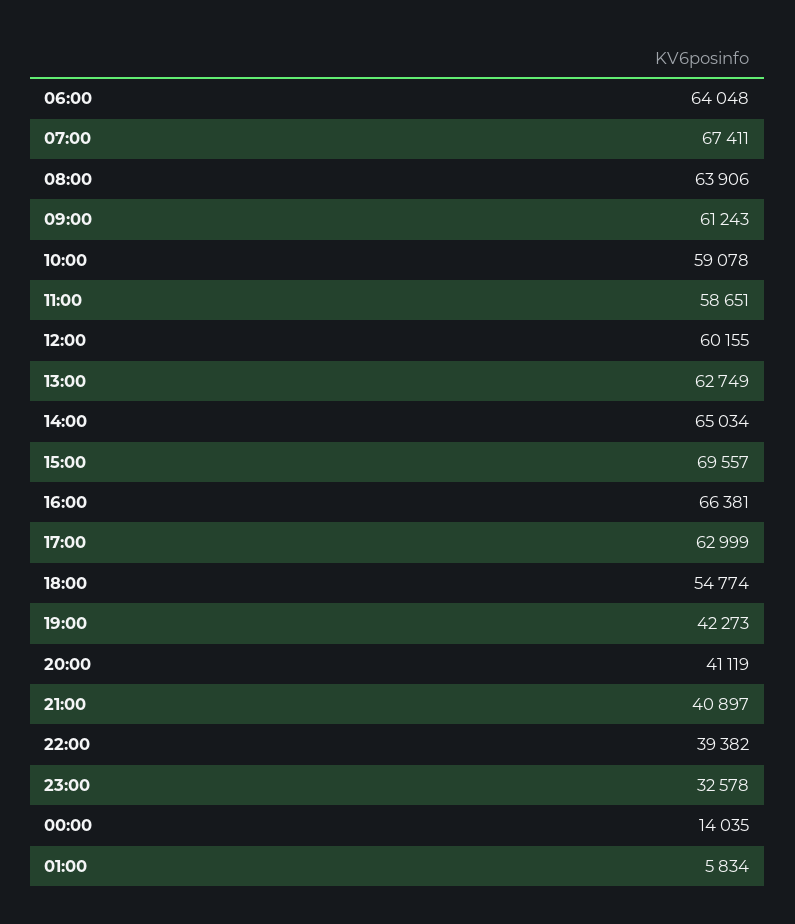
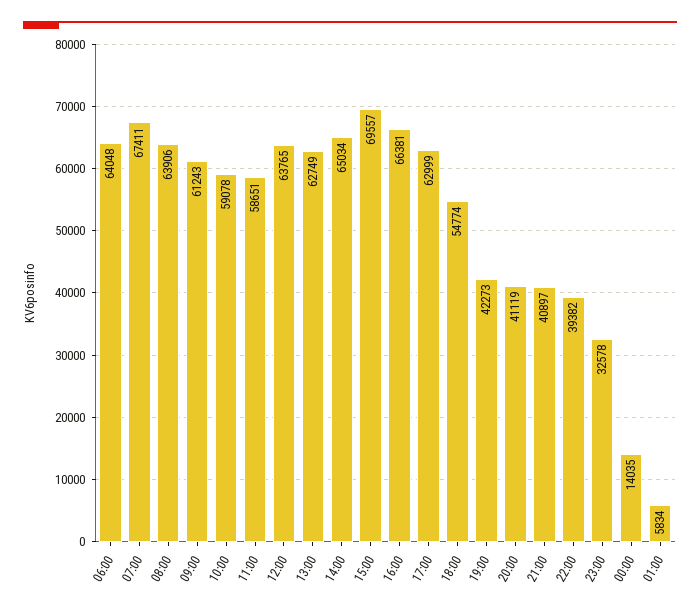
12:00: 60155 -> 63765

